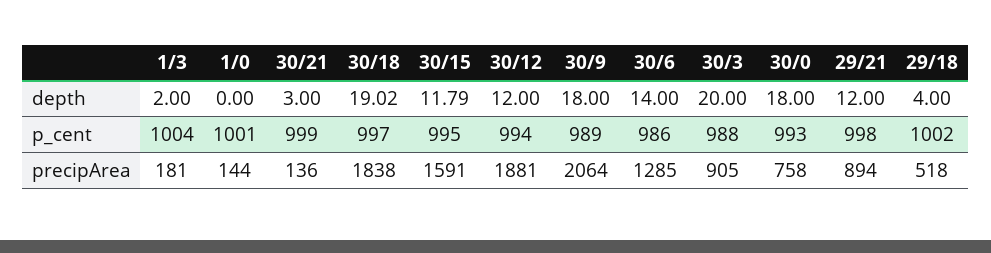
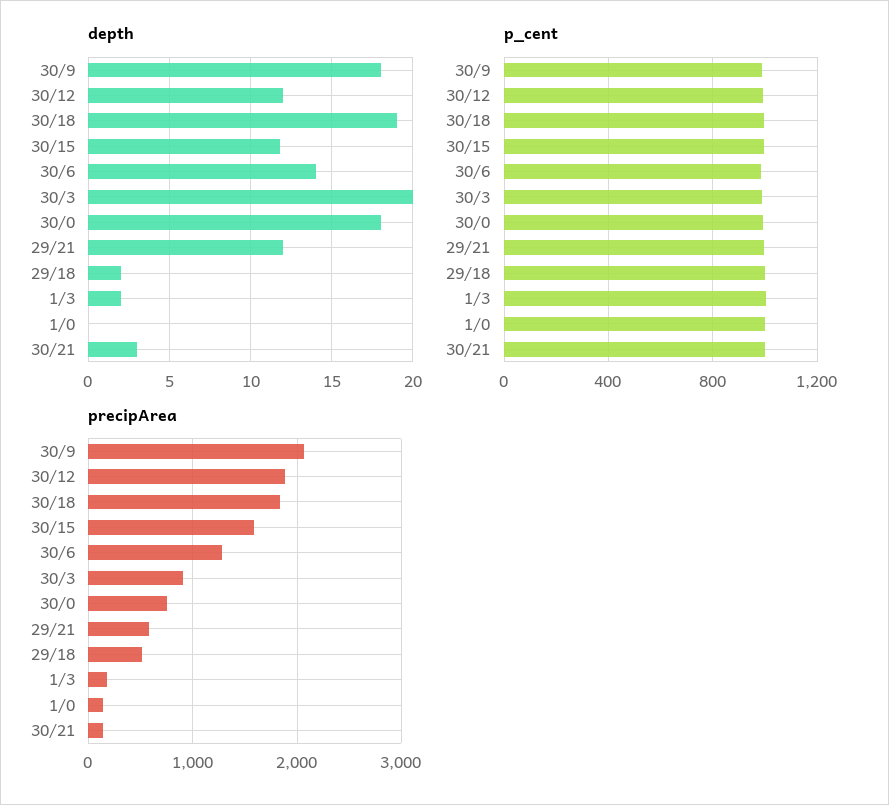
depth, 29/18: 4 -> 2
precipArea, 29/21: 894 -> 600

